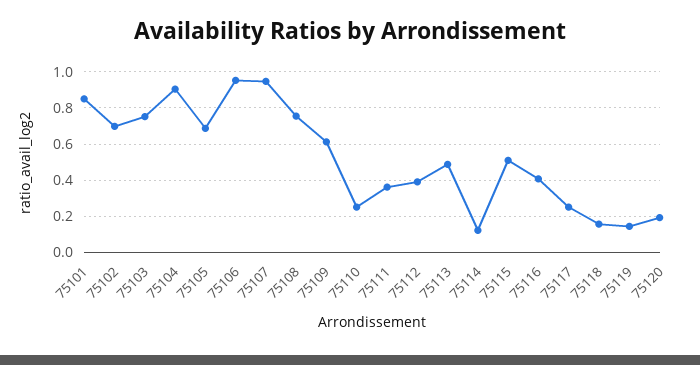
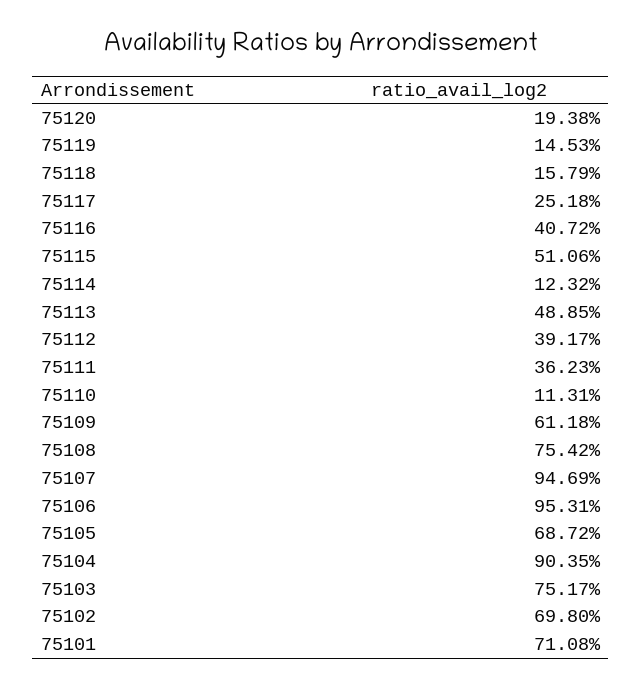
75101: 0.85 -> 0.7108
75110: 0.25 -> 0.1131

